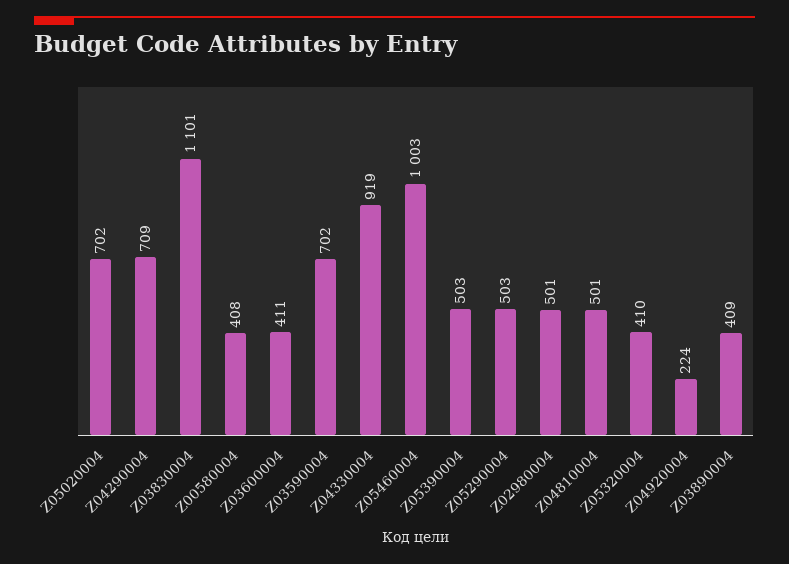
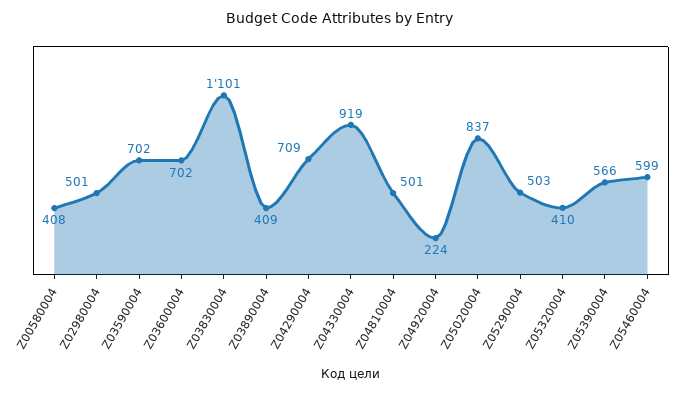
Z05020004: 702 -> 837
Z03600004: 411 -> 702
Z05460004: 1003 -> 599
Z05390004: 503 -> 566

